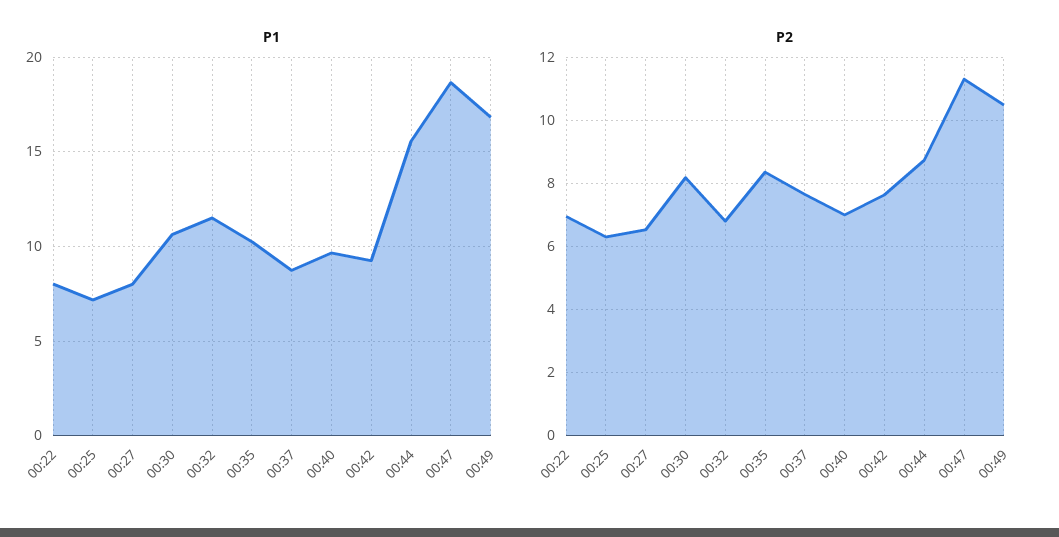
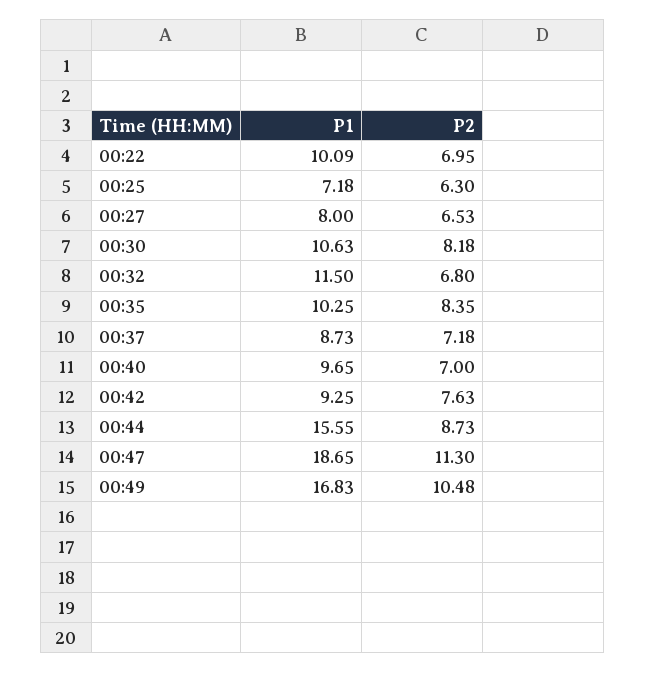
P1, 00:22: 8 -> 10.09
P2, 00:37: 7.6 -> 7.18

